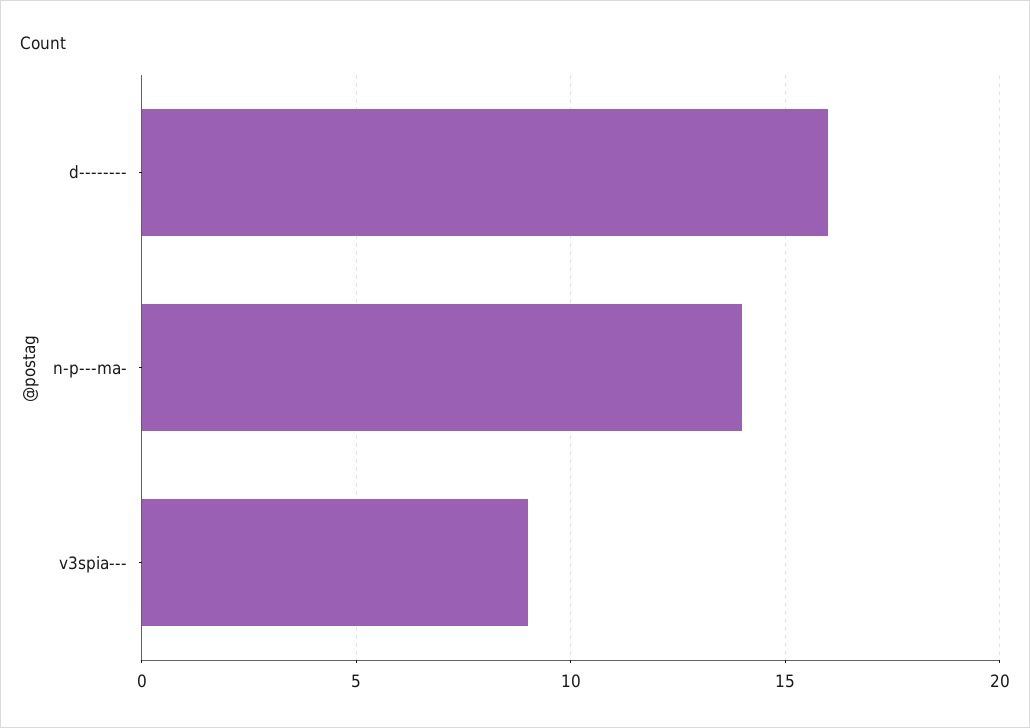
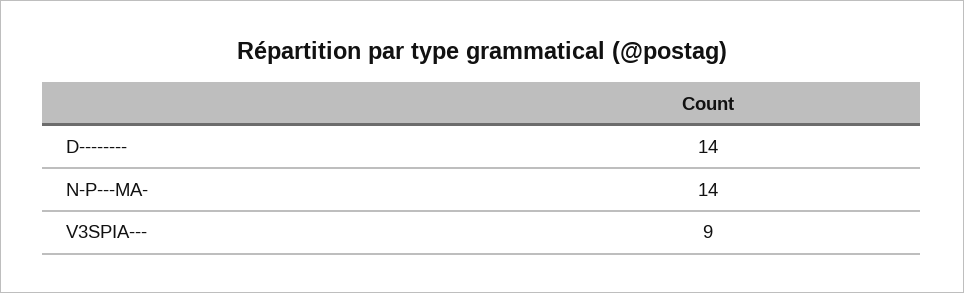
d--------: 16 -> 14

